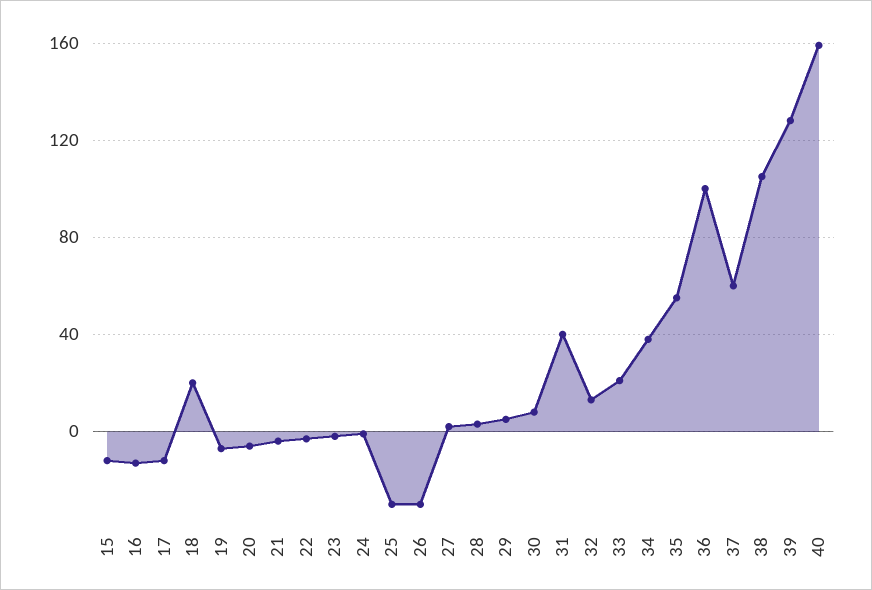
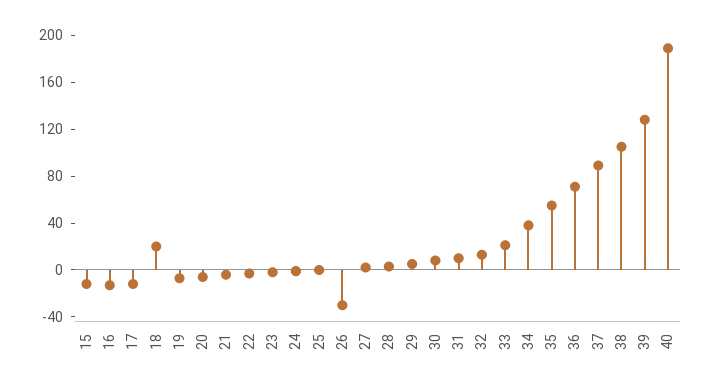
25: -30 -> 0
31: 40 -> 10
36: 100 -> 70
37: 60 -> 90
40: 160 -> 190

